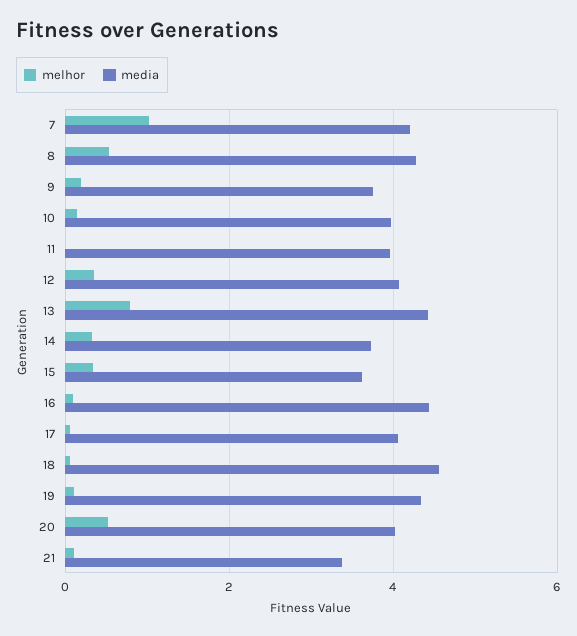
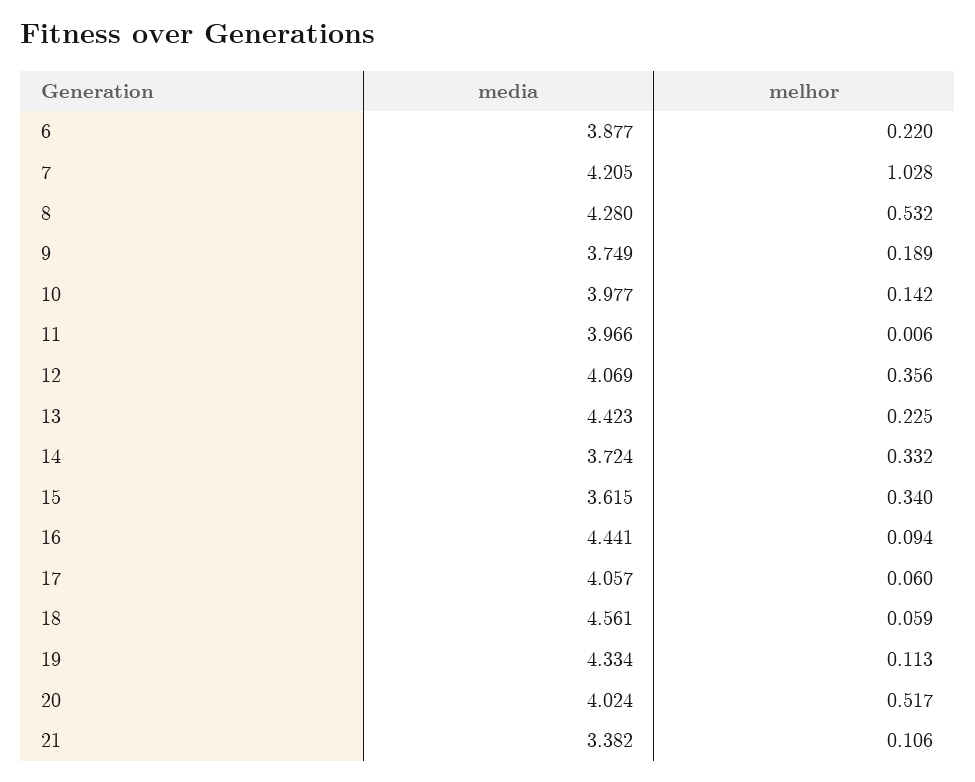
melhor, 13: 0.8 -> 0.225
media, 6: none -> 3.877
melhor, 6: none -> 0.22

